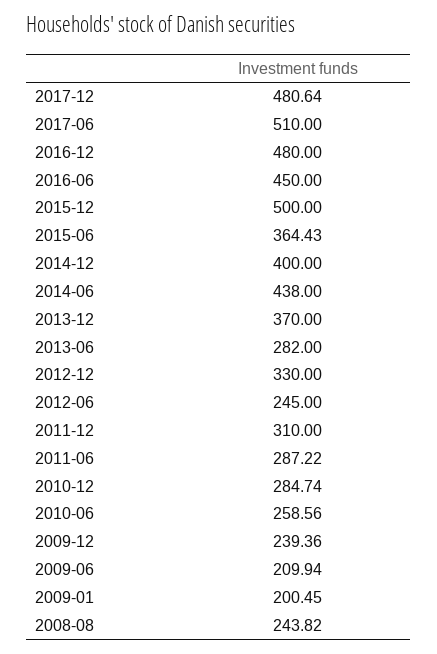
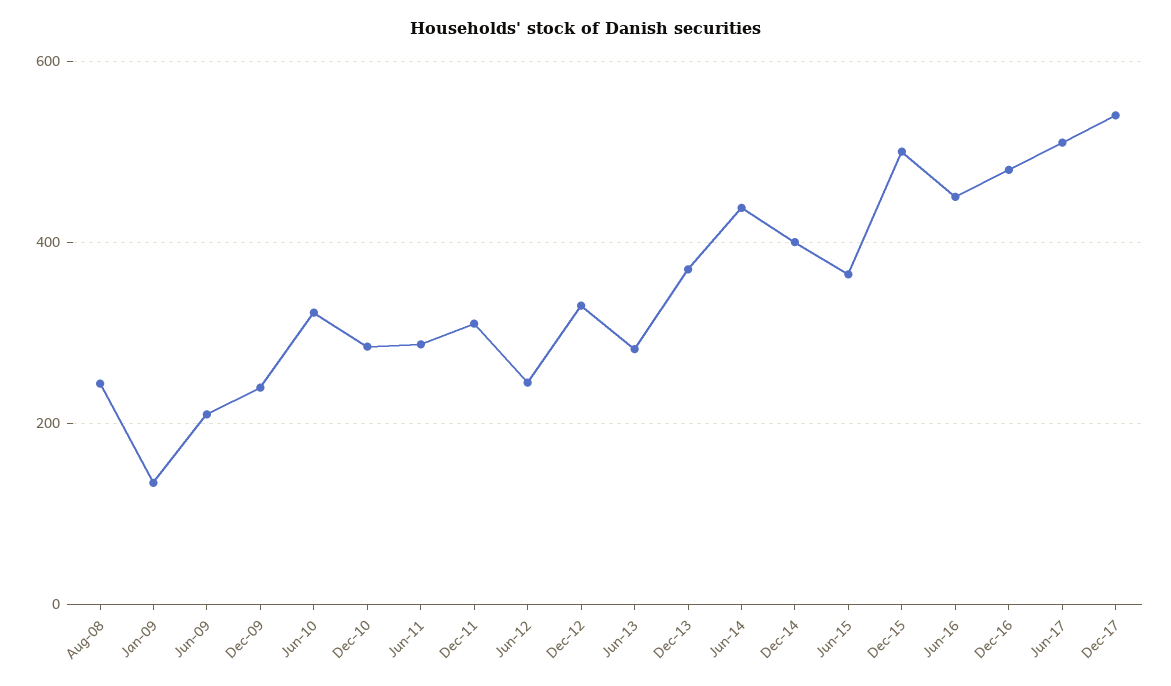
2017-12: 480.64 -> 540
2010-06: 258.56 -> 320
2009-01: 200.45 -> 140

